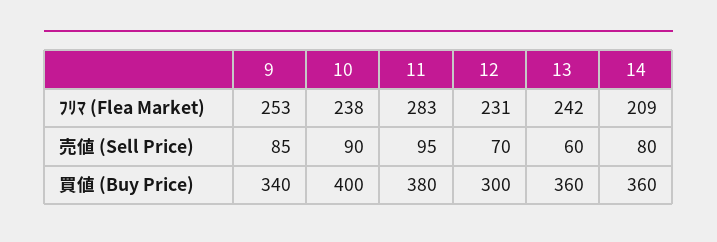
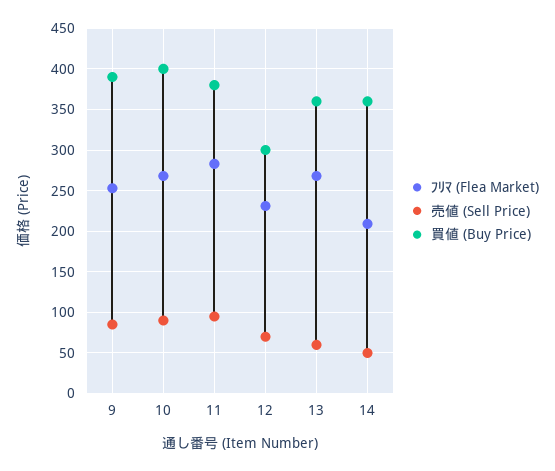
ﾌﾘﾏ (Flea Market), 10: 238 -> 270
ﾌﾘﾏ (Flea Market), 13: 242 -> 270
売値 (Sell Price), 14: 80 -> 50
買値 (Buy Price), 9: 340 -> 390

